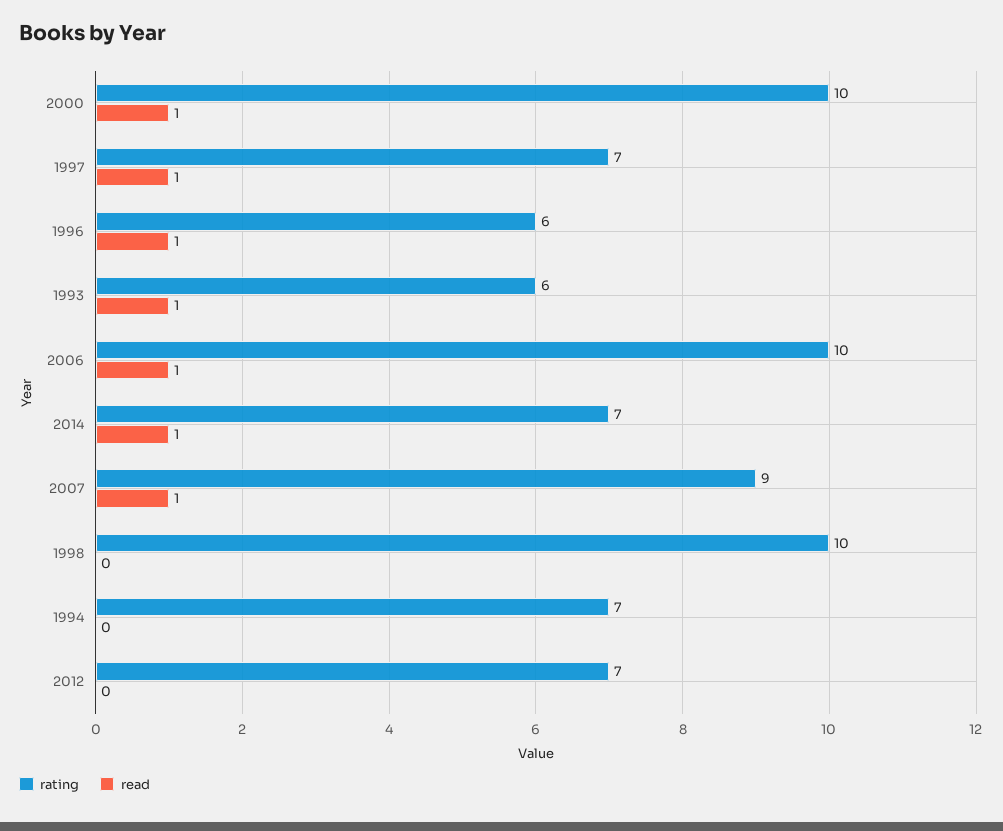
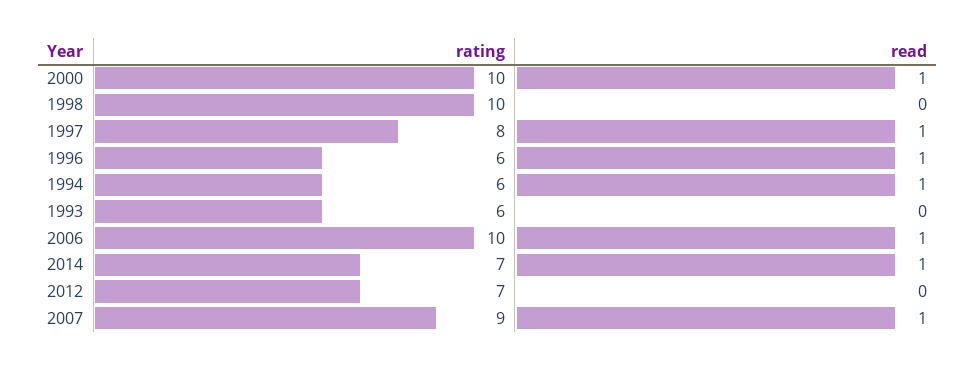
rating, 1997: 7 -> 8
read, 1993: 1 -> 0
rating, 1994: 7 -> 6
read, 1994: 0 -> 1

